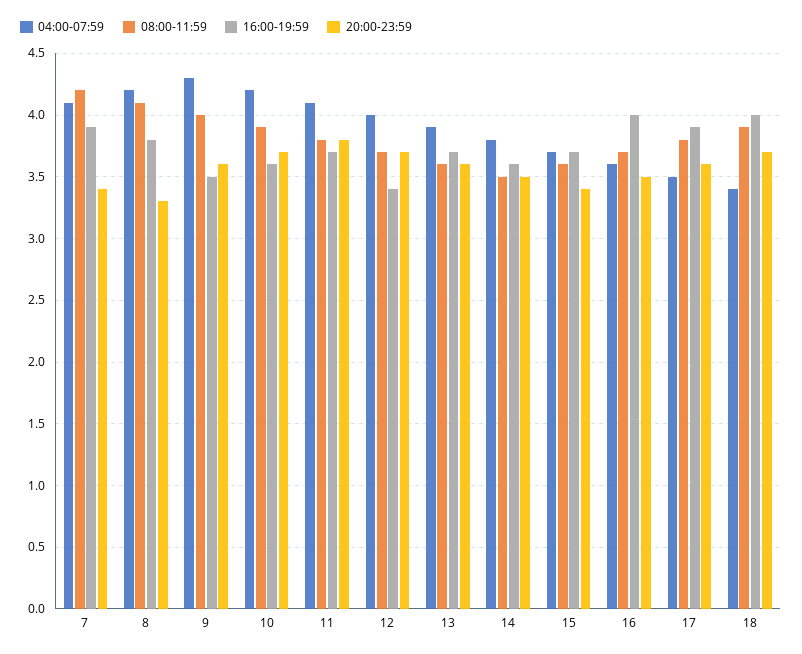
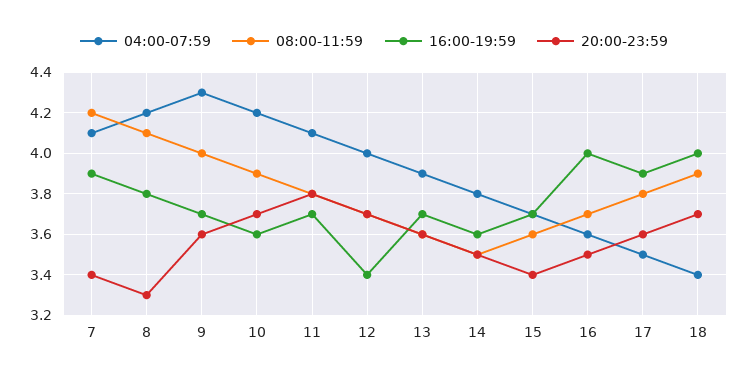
16:00-19:59, 9: 3.5 -> 3.7

